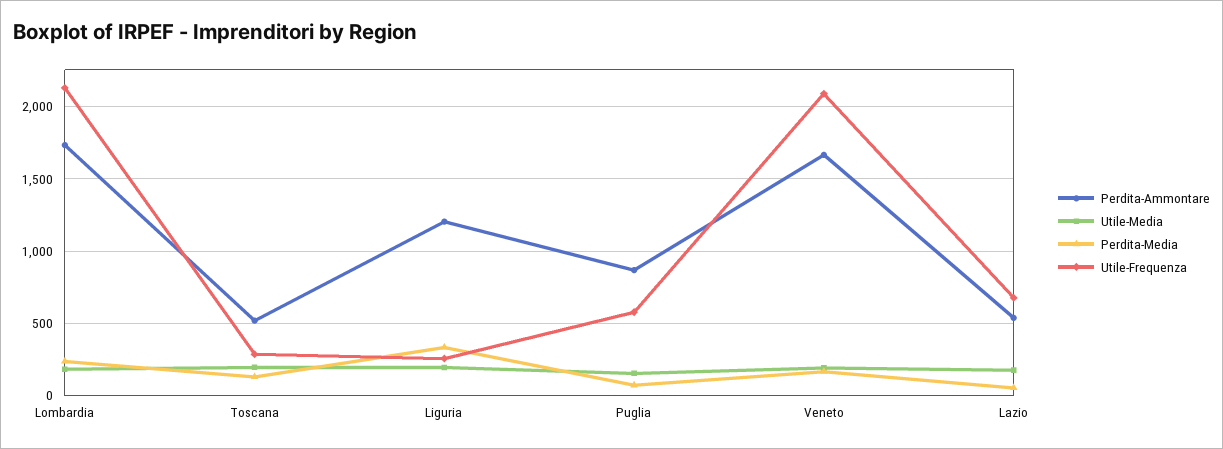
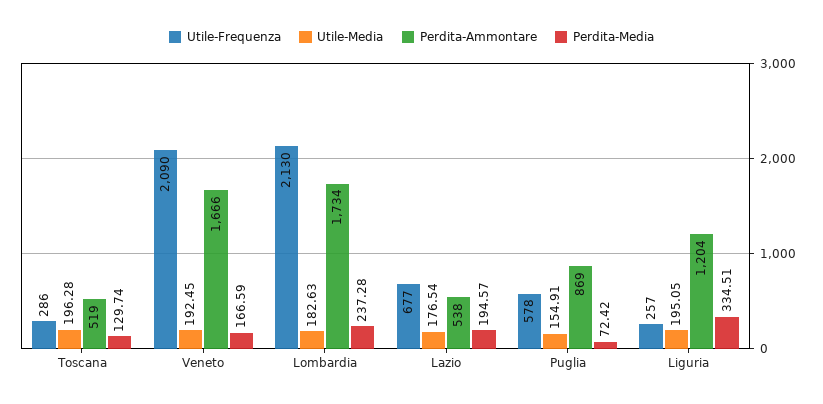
Perdita-Media, Lazio: 50 -> 194.57

